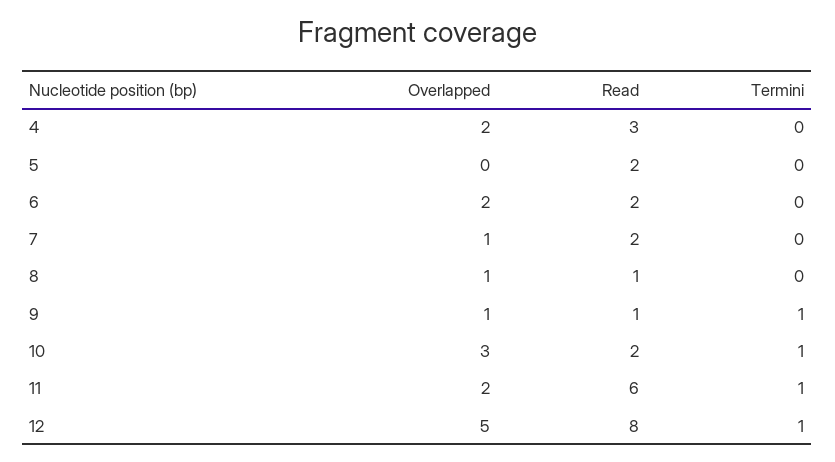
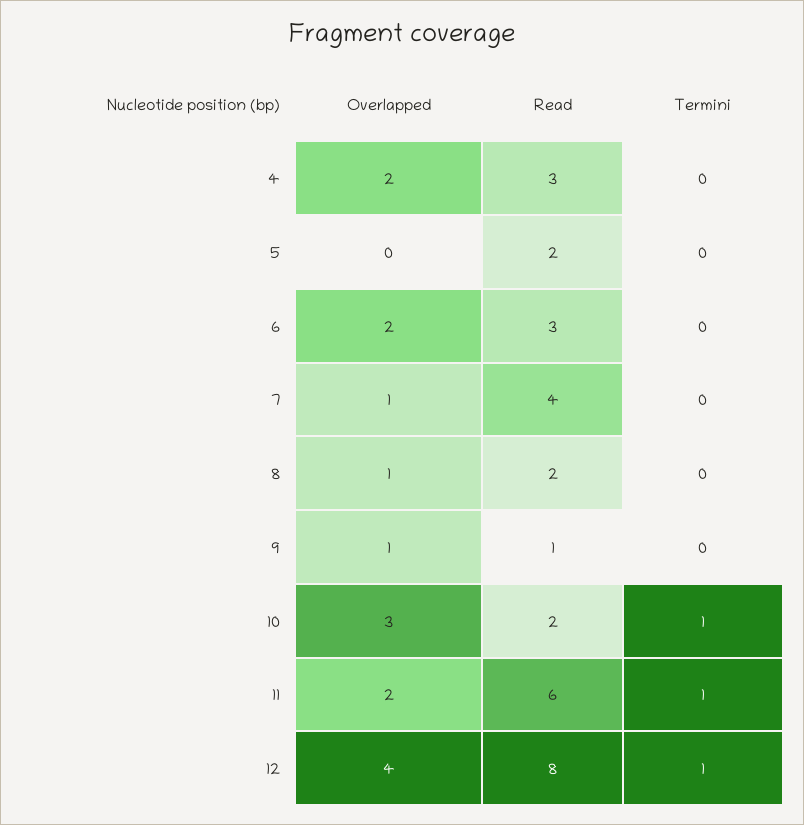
Read, 6: 2 -> 3
Read, 7: 2 -> 4
Read, 8: 1 -> 2
Termini, 9: 1 -> 0
Overlapped, 12: 5 -> 4

